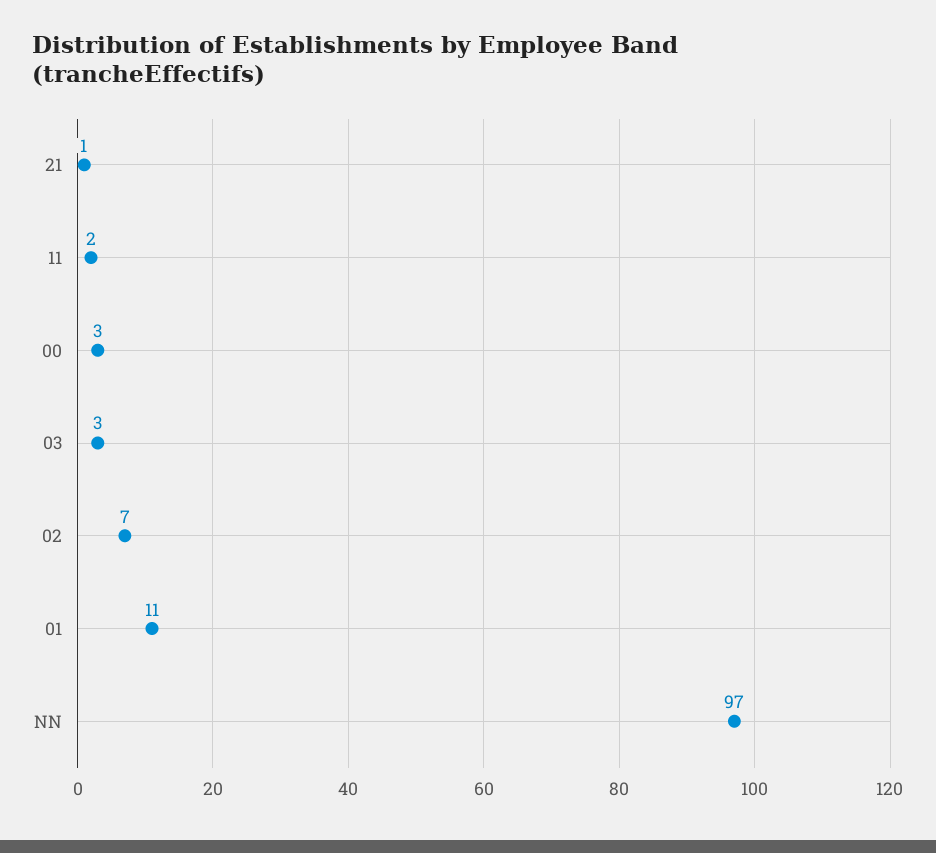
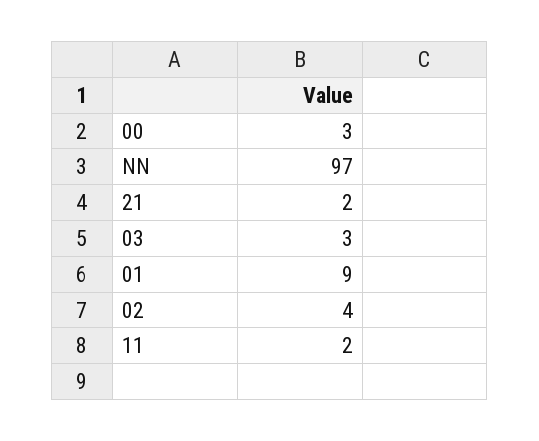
21: 1 -> 2
02: 7 -> 4
01: 11 -> 9

